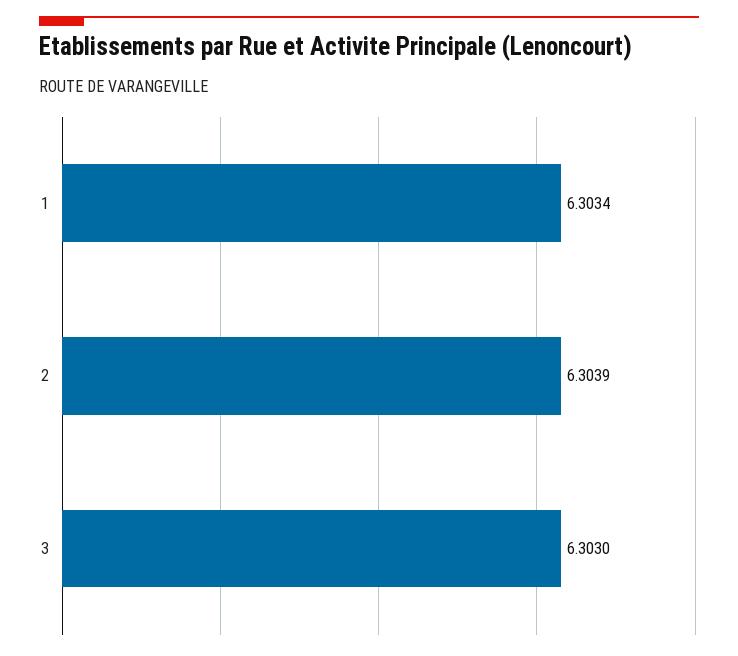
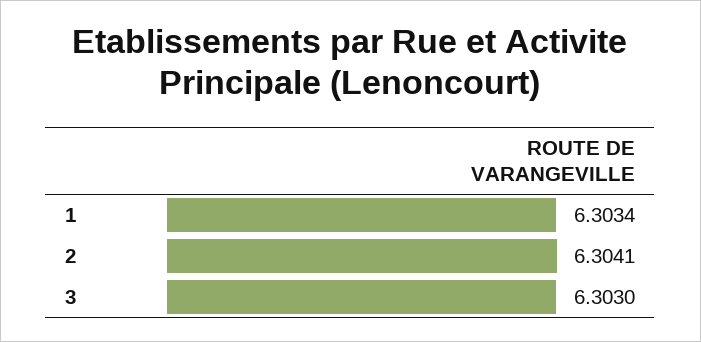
2: 6.3039 -> 6.3041

